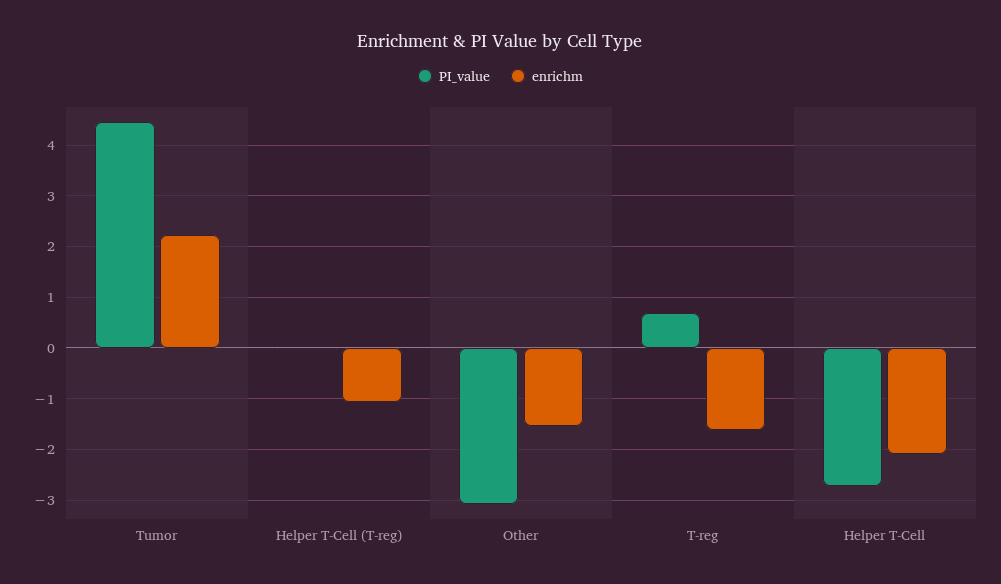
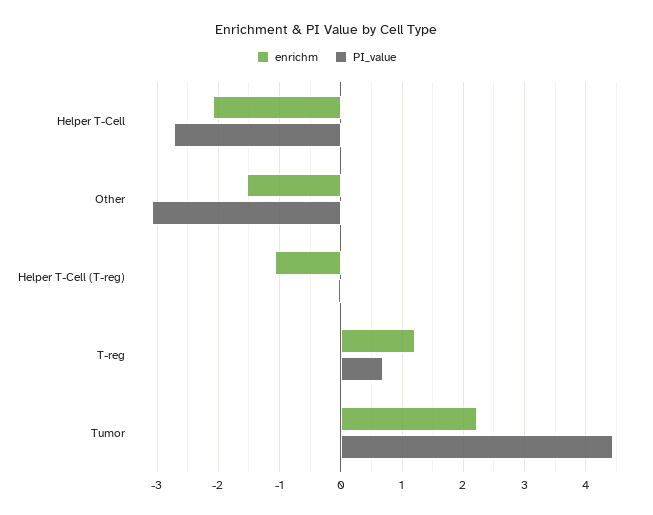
enrichm, T-reg: -1.6 -> 1.2

